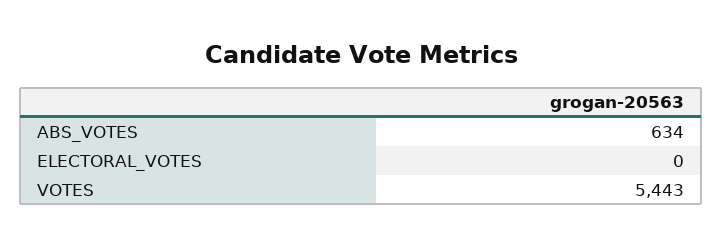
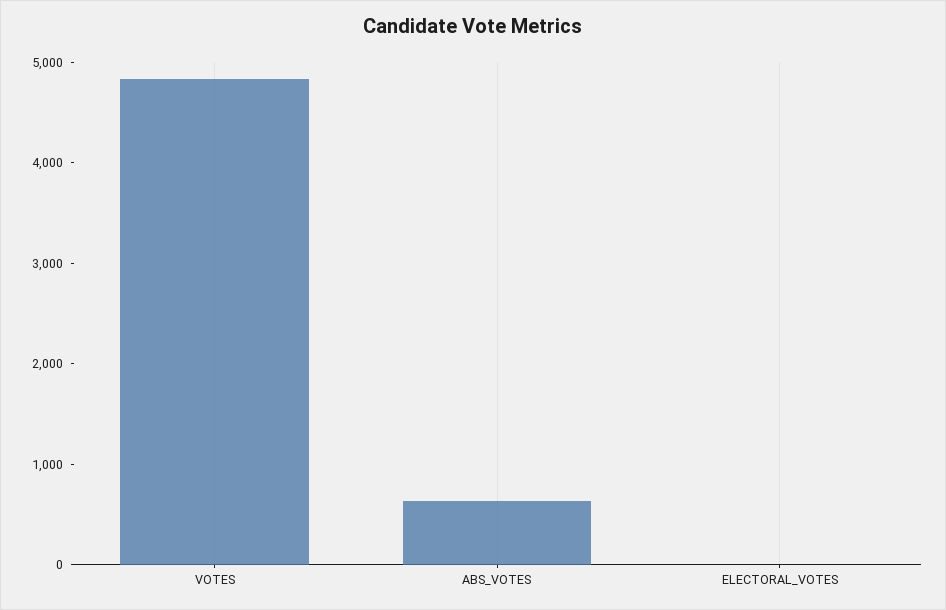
VOTES: 5443 -> 4800

